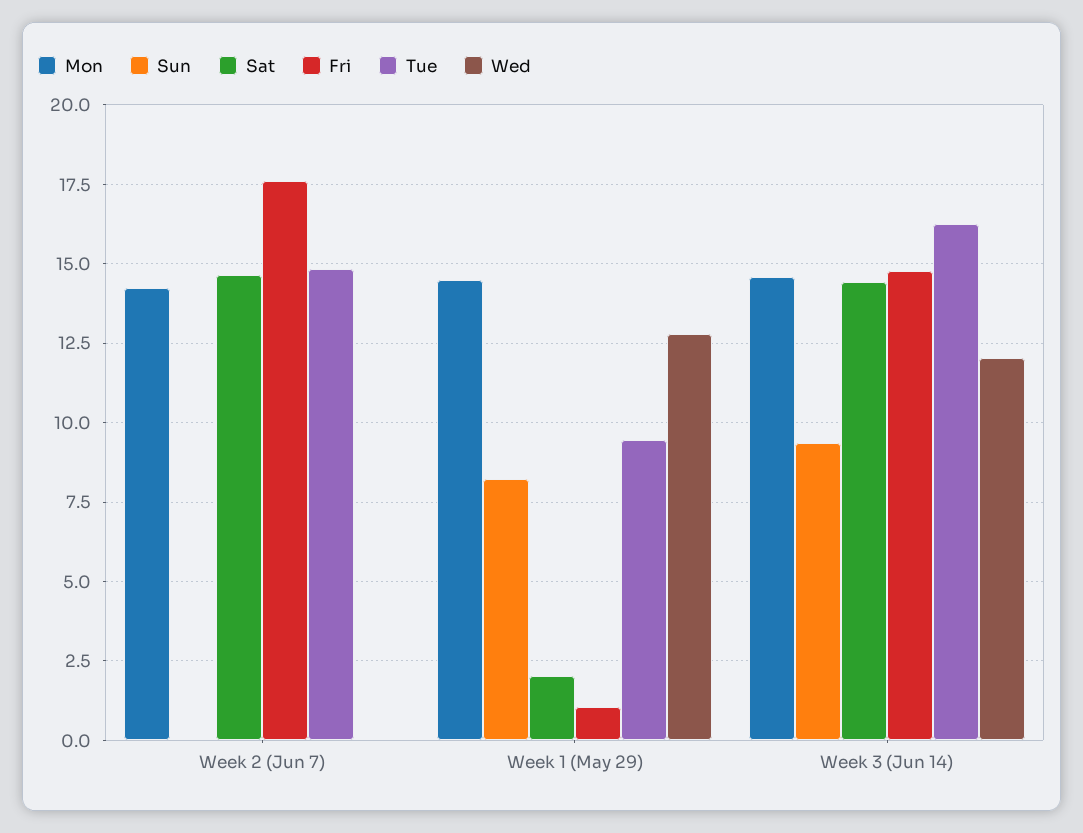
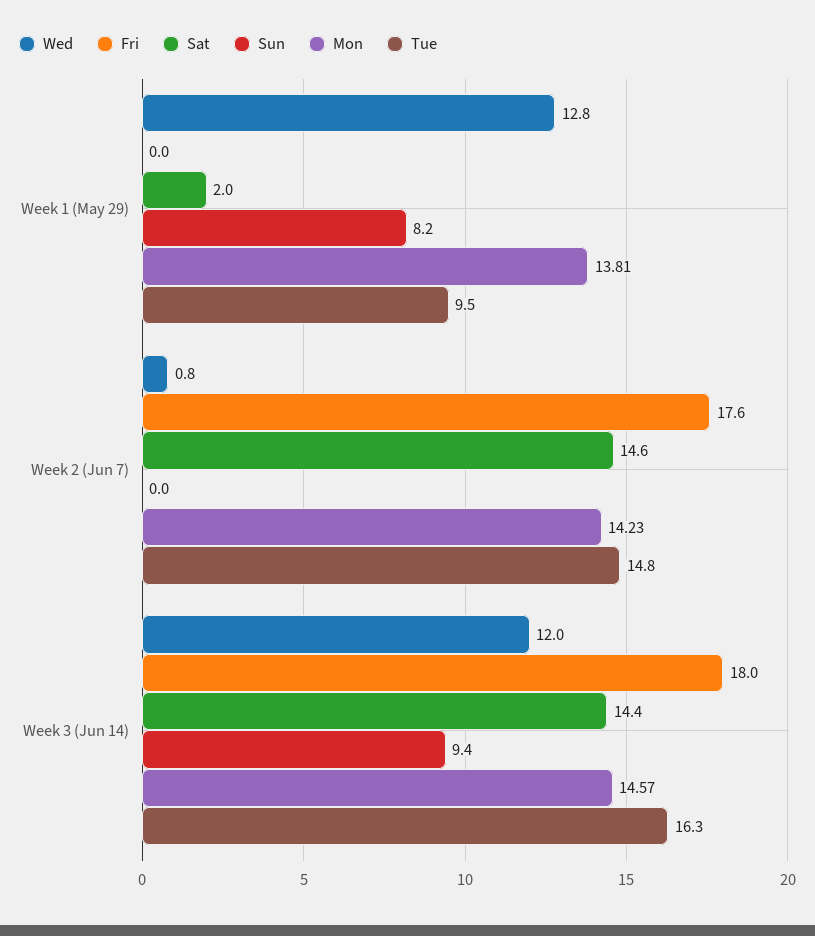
Wed, Week 2 (Jun 7): 0 -> 0.8
Mon, Week 1 (May 29): 14.5 -> 13.81
Fri, Week 1 (May 29): 1 -> 0
Fri, Week 3 (Jun 14): 14.75 -> 18

